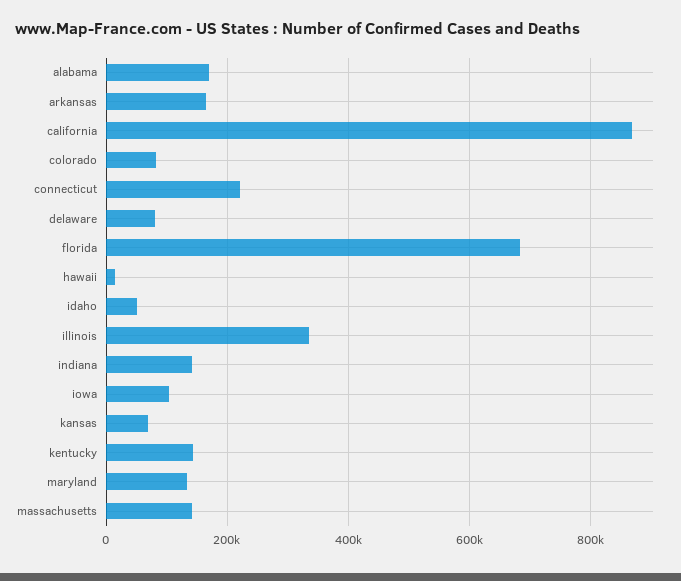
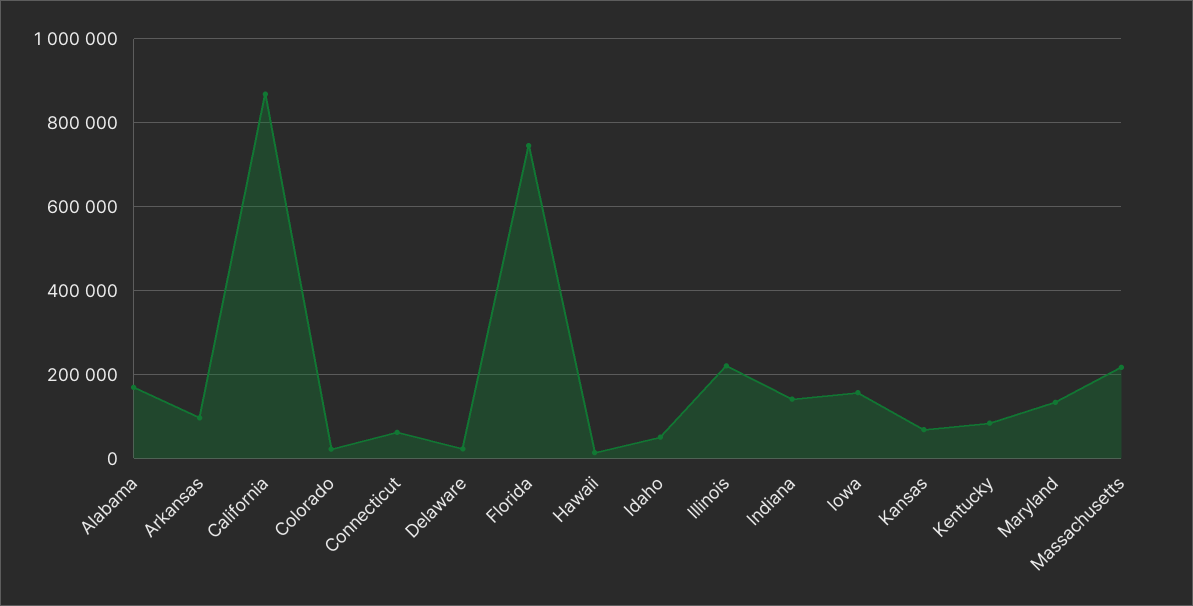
arkansas: 160000 -> 100000
colorado: 80000 -> 20000
connecticut: 220000 -> 60000
delaware: 80000 -> 20000
florida: 680000 -> 740000
illinois: 340000 -> 220000
iowa: 100000 -> 160000
kentucky: 140000 -> 80000
massachusetts: 140000 -> 220000

